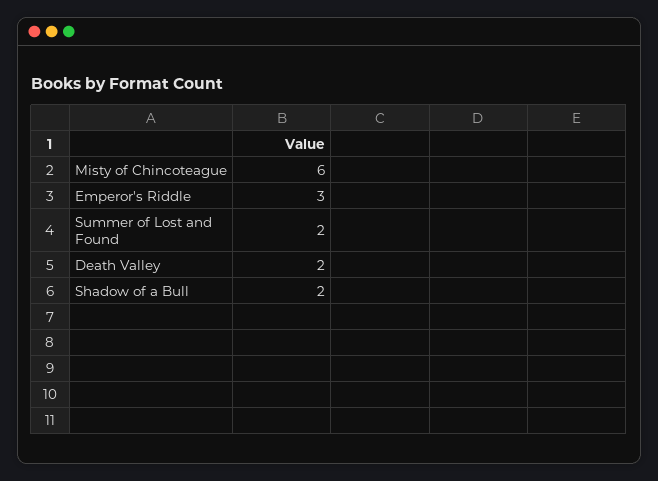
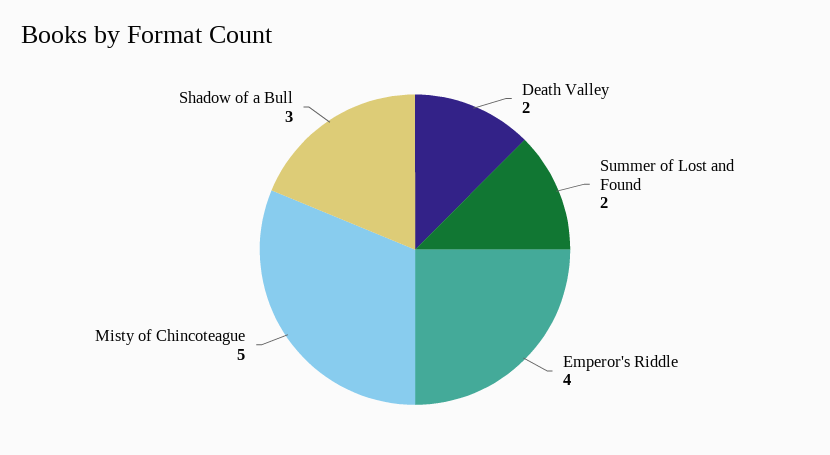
Misty of Chincoteague: 6 -> 5
Emperor's Riddle: 3 -> 4
Shadow of a Bull: 2 -> 3

